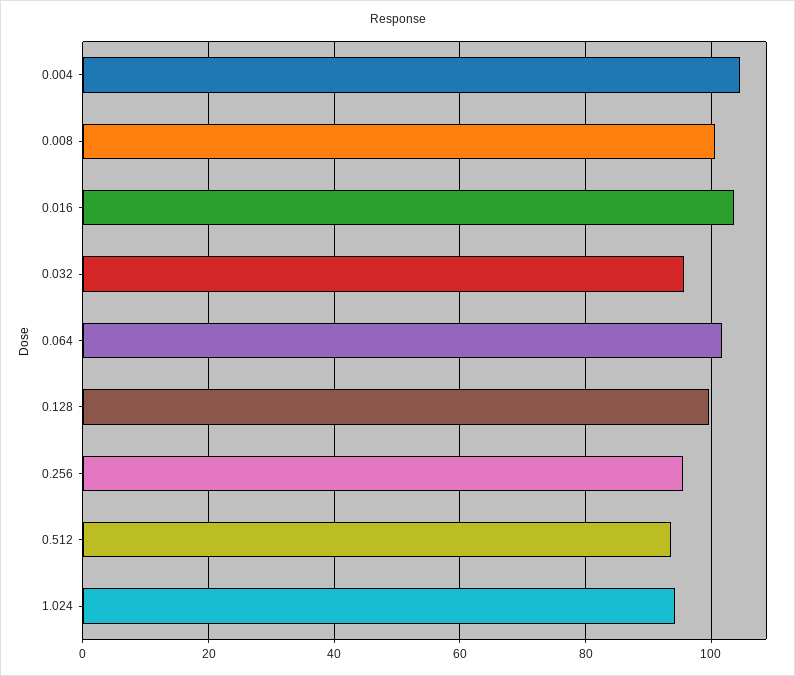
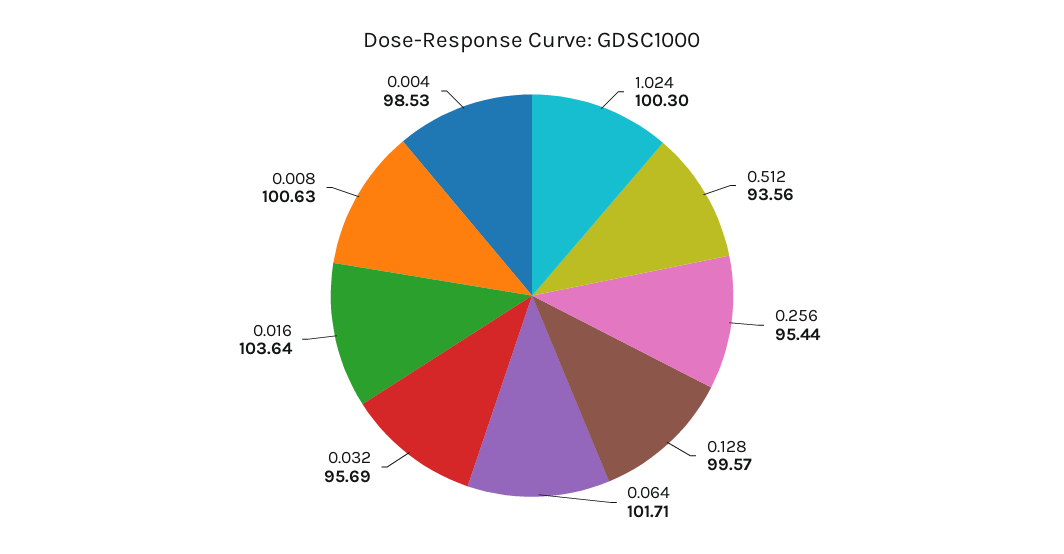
0.004: 104 -> 98.53
1.024: 94 -> 100.3

